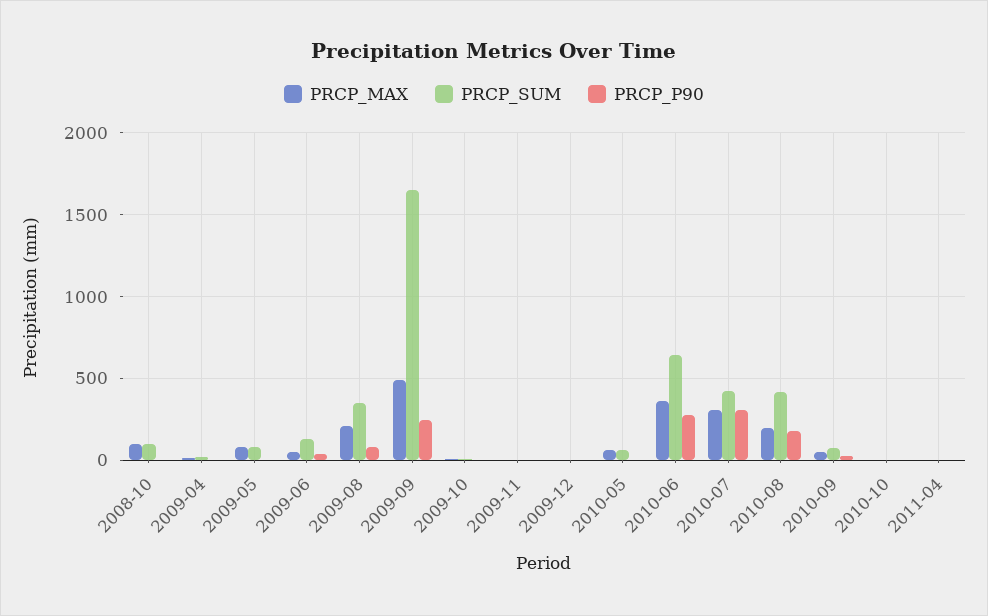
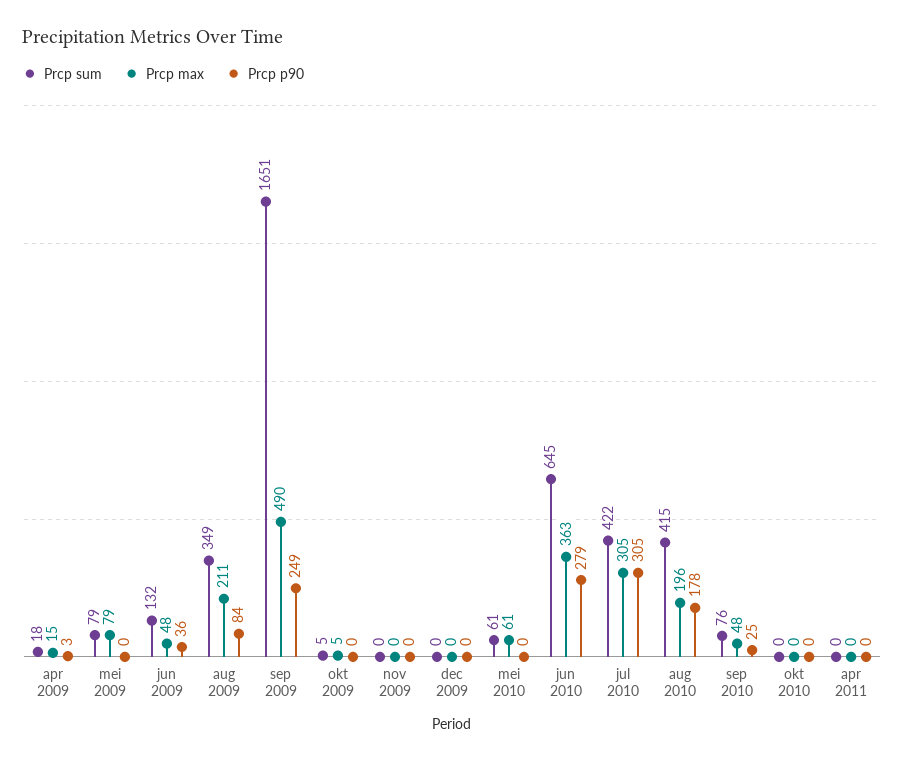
PRCP_MAX, 2008-10: 100 -> none
PRCP_SUM, 2008-10: 100 -> none
PRCP_P90, 2008-10: 0 -> none

